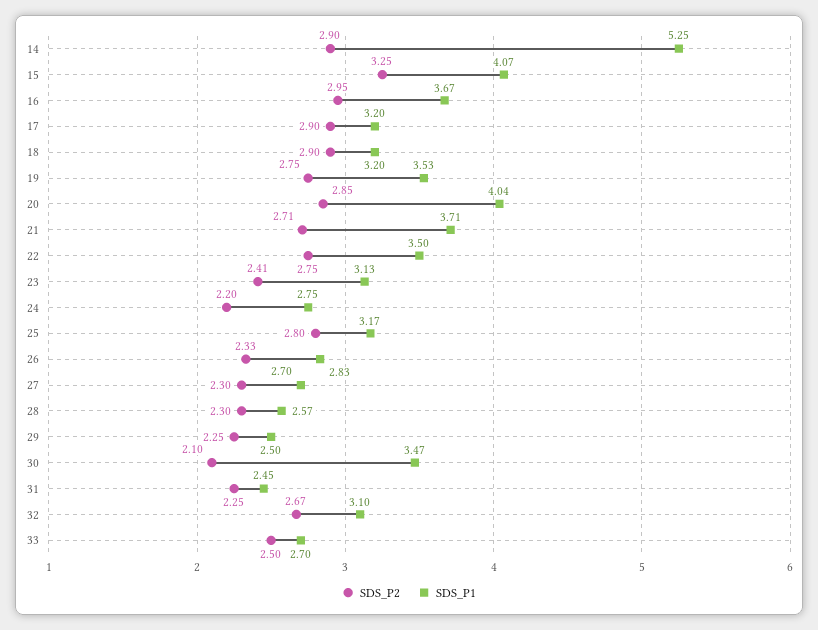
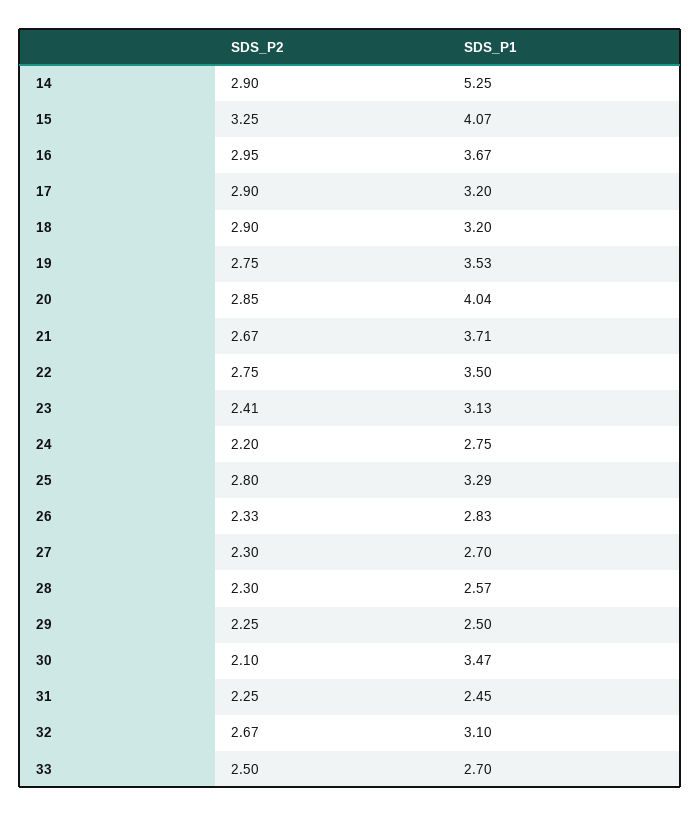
SDS_P2, 21: 2.71 -> 2.67
SDS_P1, 25: 3.17 -> 3.29

